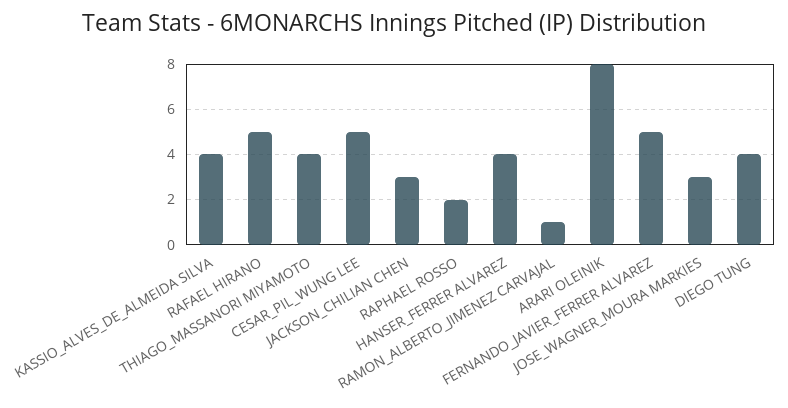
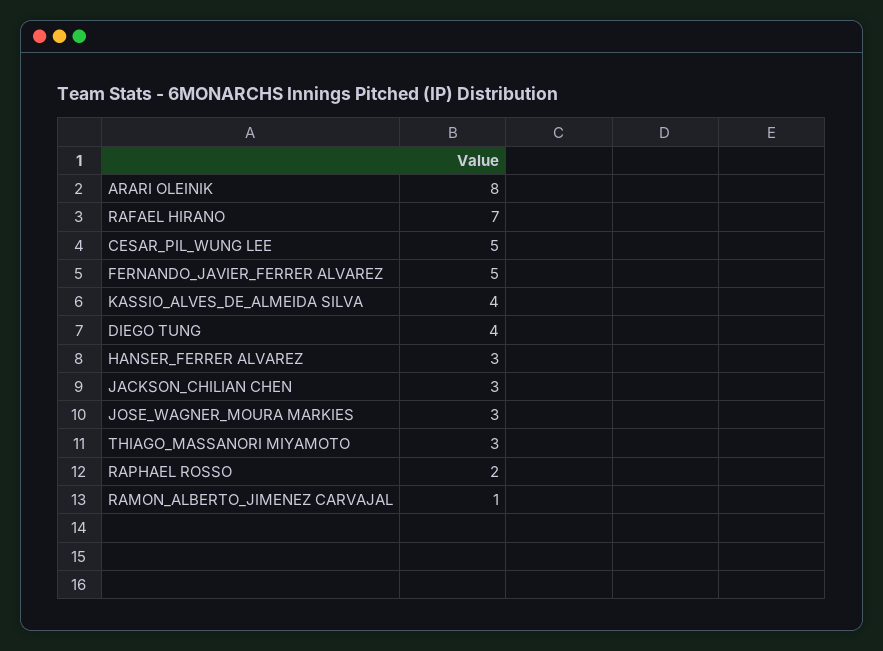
RAFAEL HIRANO: 5 -> 7
THIAGO_MASSANORI MIYAMOTO: 4 -> 3
HANSER_FERRER ALVAREZ: 4 -> 3

